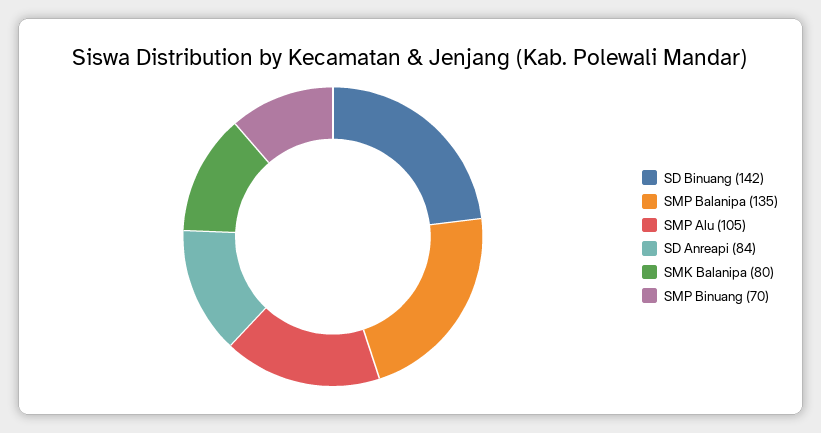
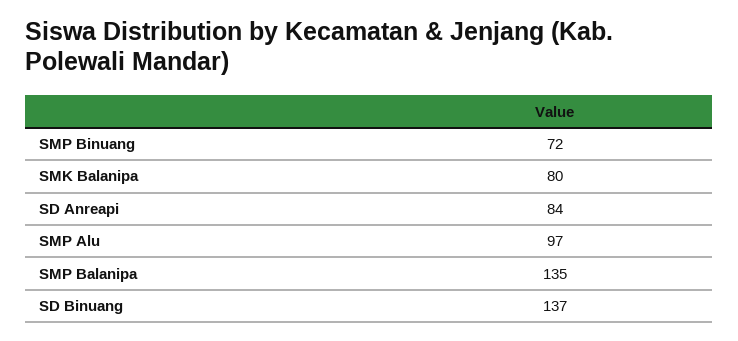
SD Binuang: 142 -> 137
SMP Alu: 105 -> 97
SMP Binuang: 70 -> 72

